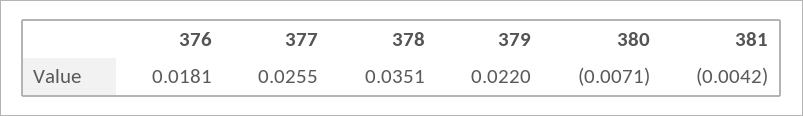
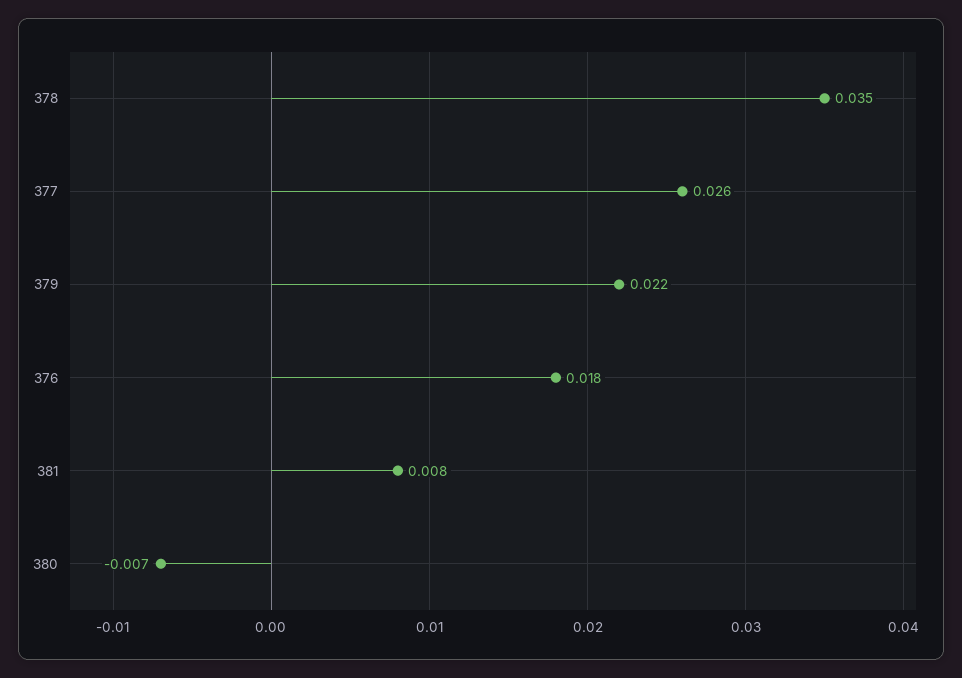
381: -0.0042 -> 0.008

